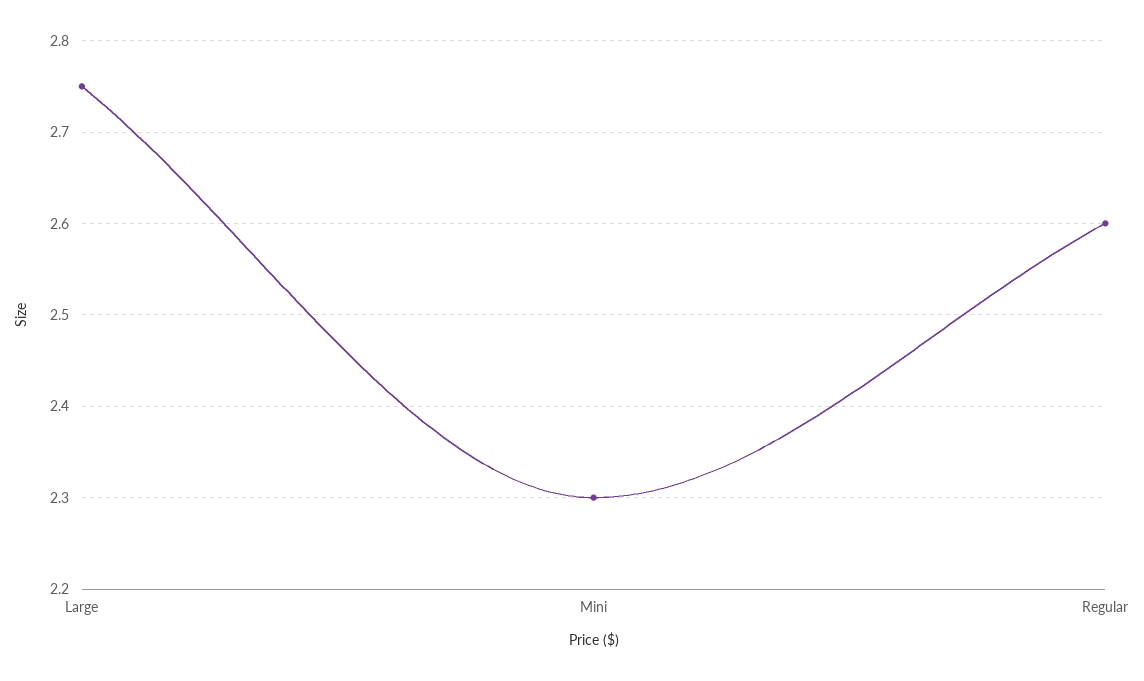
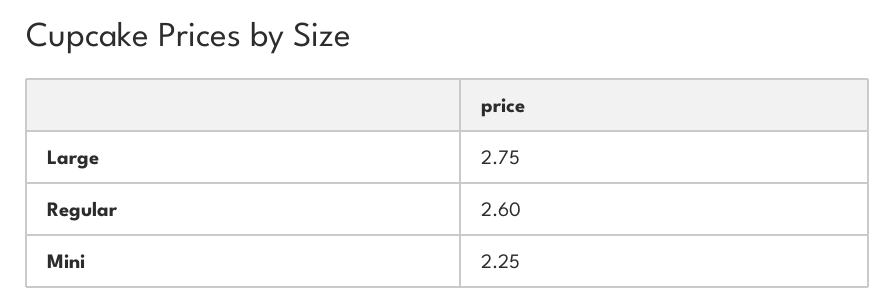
Mini: 2.3 -> 2.25

